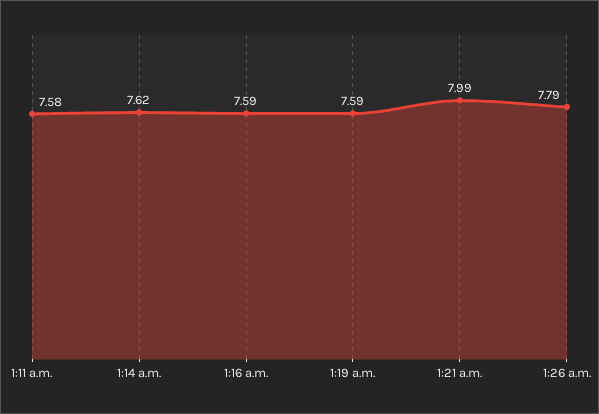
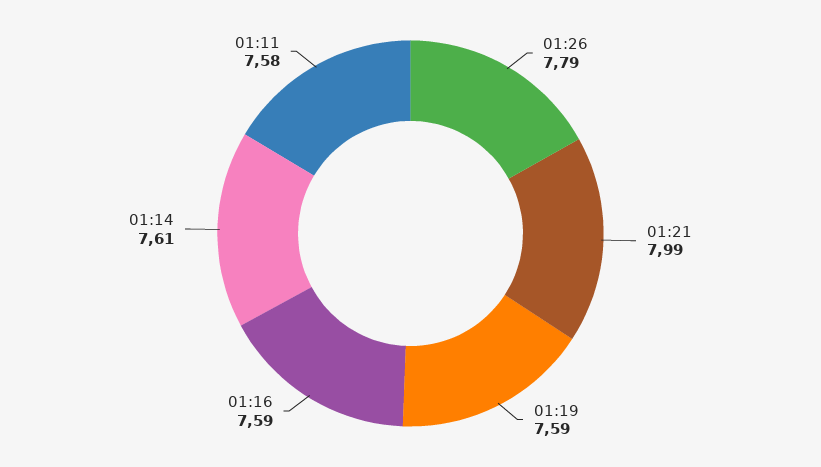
1:14 a.m.: 7.62 -> 7.61

